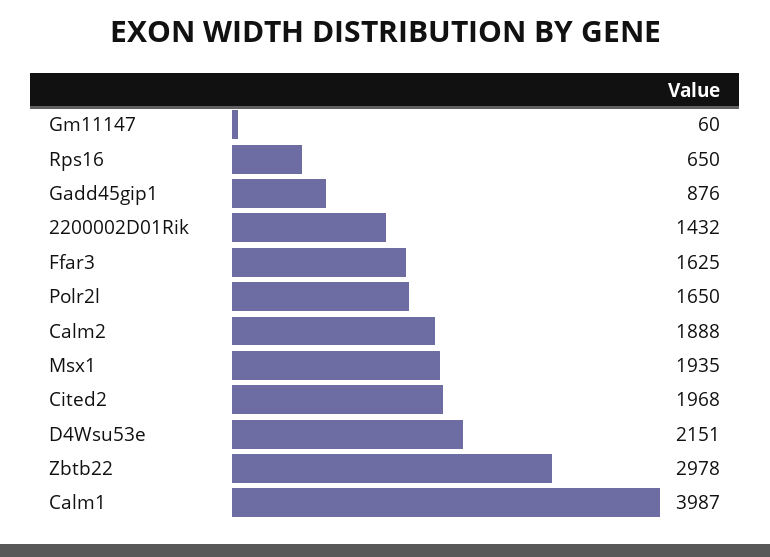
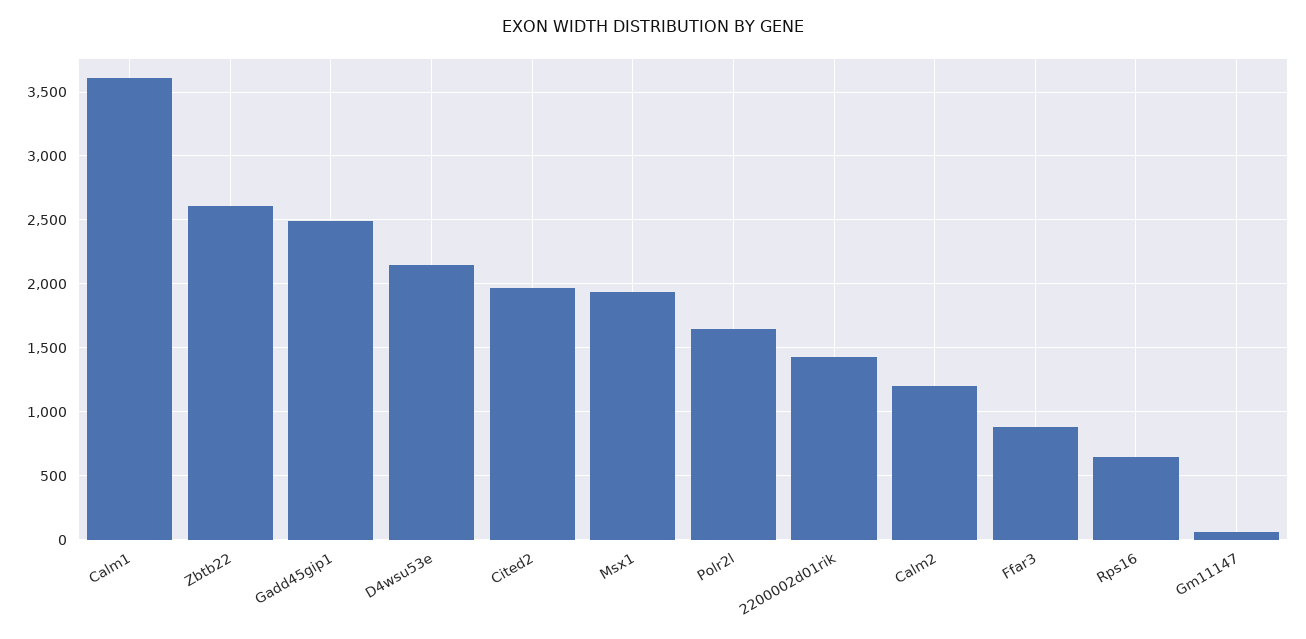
Gadd45gip1: 876 -> 2500
Ffar3: 1625 -> 900
Calm2: 1888 -> 1200
Zbtb22: 2978 -> 2600
Calm1: 3987 -> 3600

